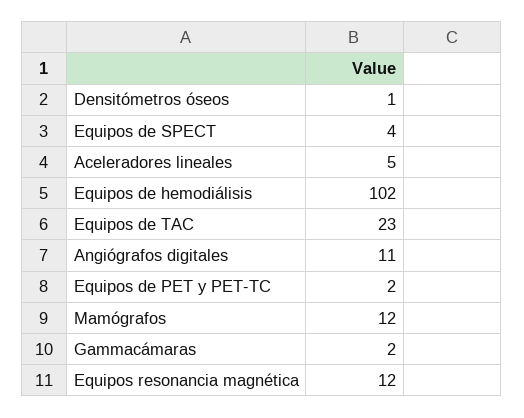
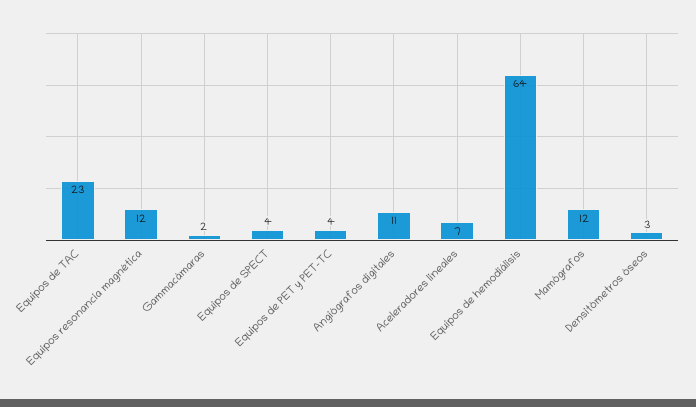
Densitómetros óseos: 1 -> 3
Aceleradores lineales: 5 -> 7
Equipos de hemodiálisis: 102 -> 64
Equipos de PET y PET-TC: 2 -> 4

